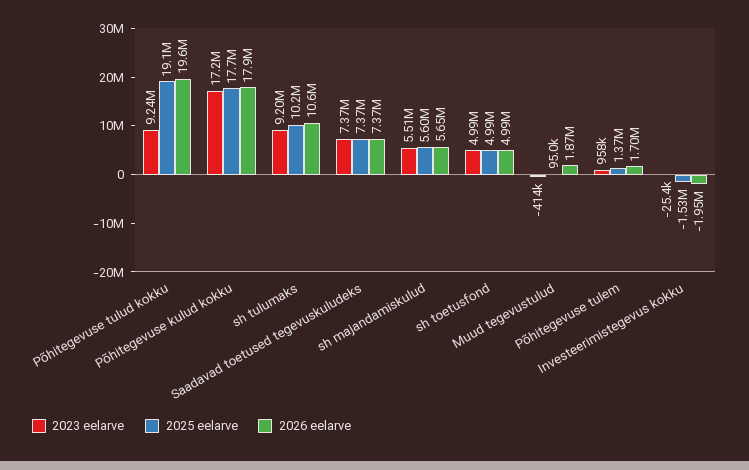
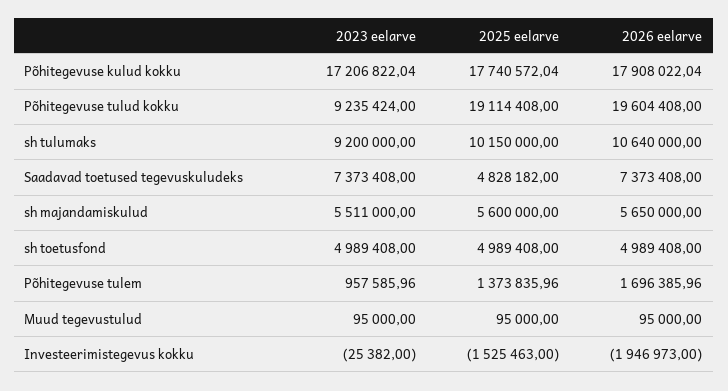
2025 eelarve, Saadavad toetused tegevuskuludeks: 7370000 -> 4828182
2023 eelarve, Muud tegevustulud: -414000 -> 95000
2026 eelarve, Muud tegevustulud: 1870000 -> 95000

